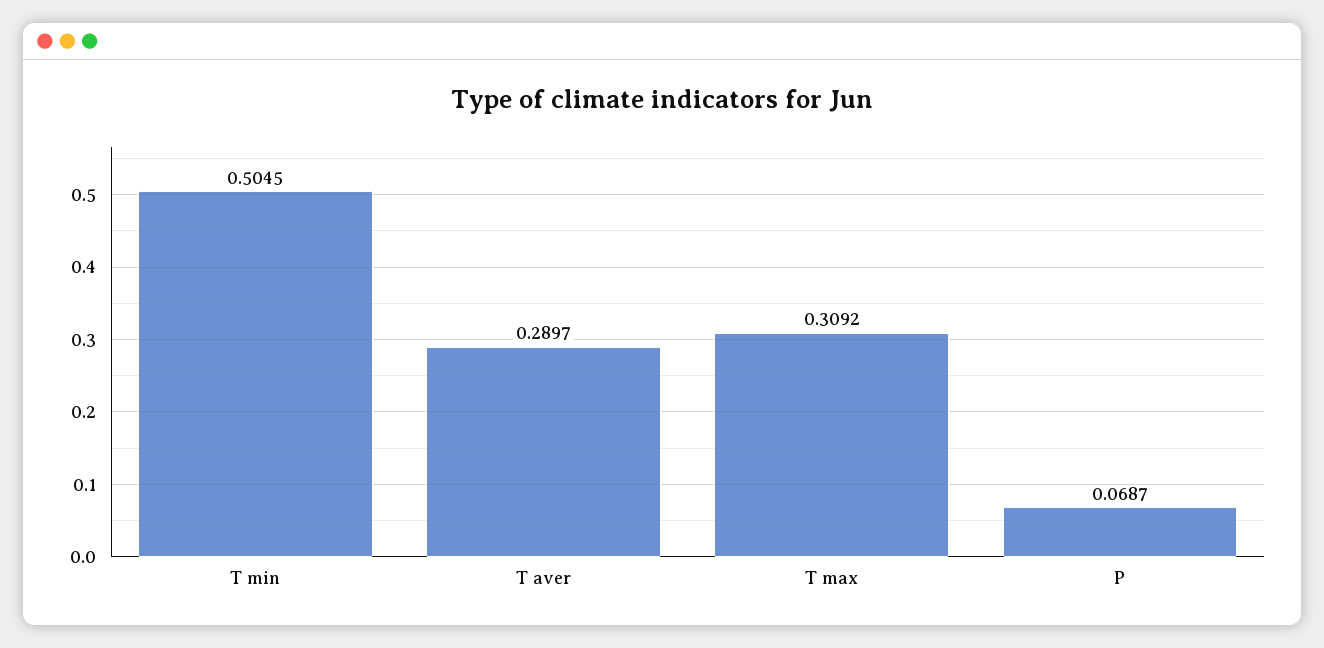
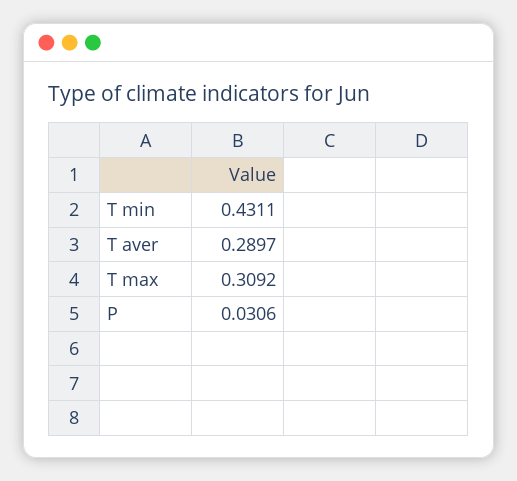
T min: 0.5045 -> 0.4311
P: 0.0687 -> 0.0306

